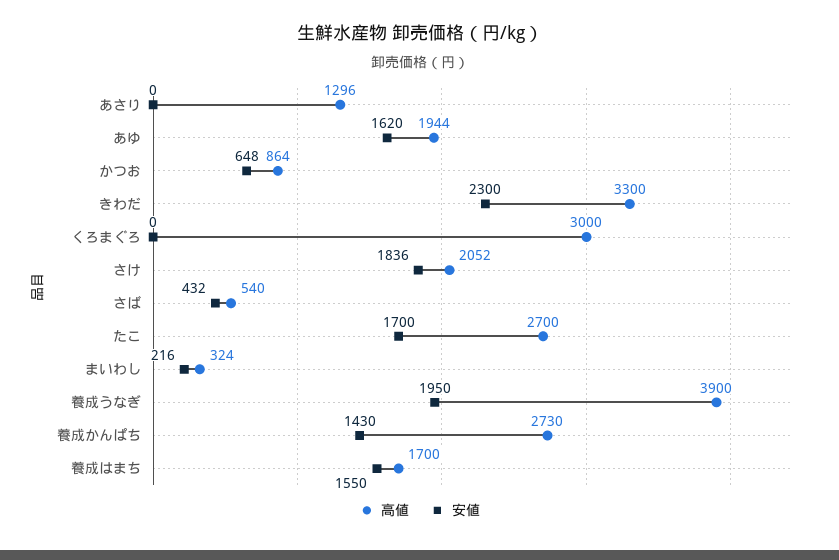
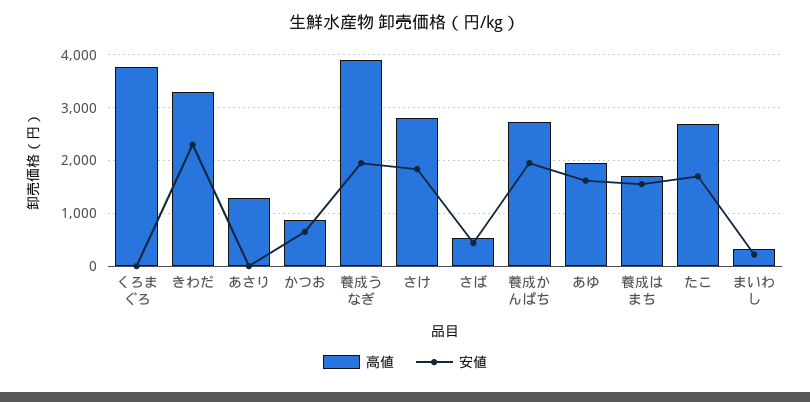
高値, くろまぐろ: 3000 -> 3800
高値, さけ: 2052 -> 2800
安値, 養成かんぱち: 1430 -> 2000

